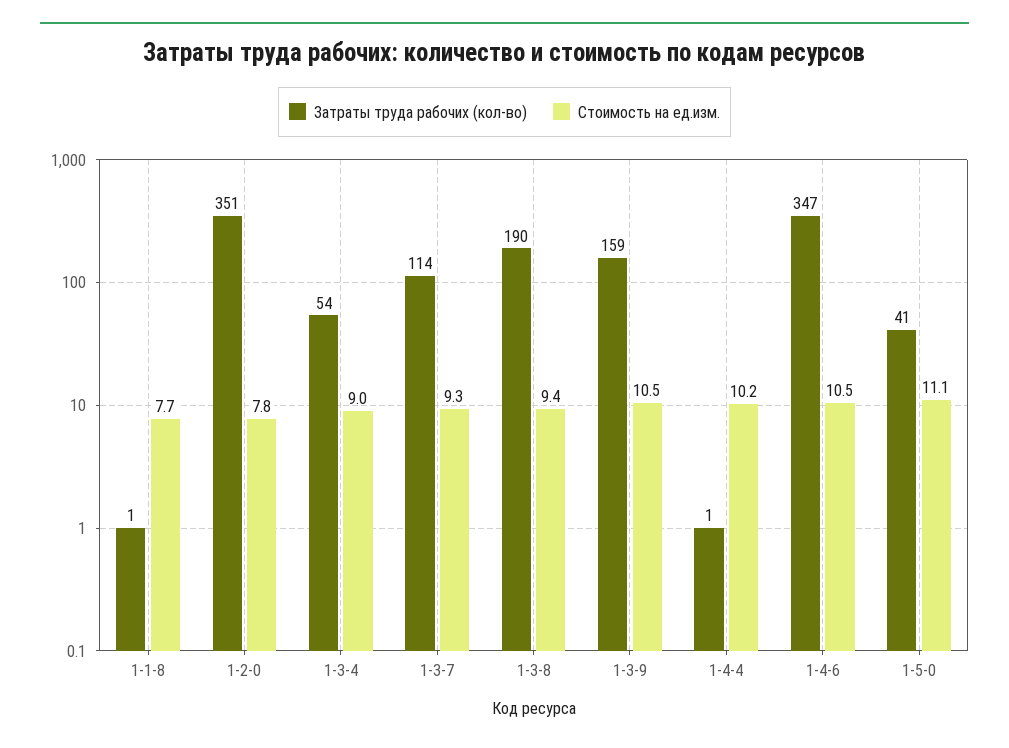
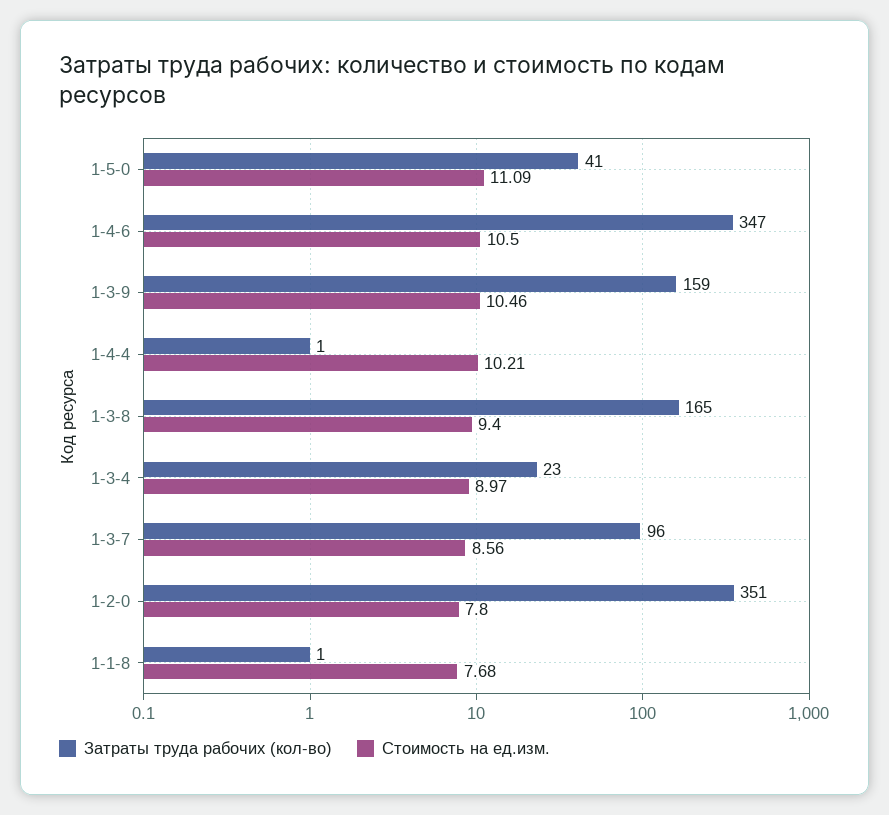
Затраты труда рабочих (кол-во), 1-3-4: 54 -> 23
Затраты труда рабочих (кол-во), 1-3-7: 114 -> 96
Стоимость на ед.изм., 1-3-7: 9.3 -> 8.56
Затраты труда рабочих (кол-во), 1-3-8: 190 -> 165

